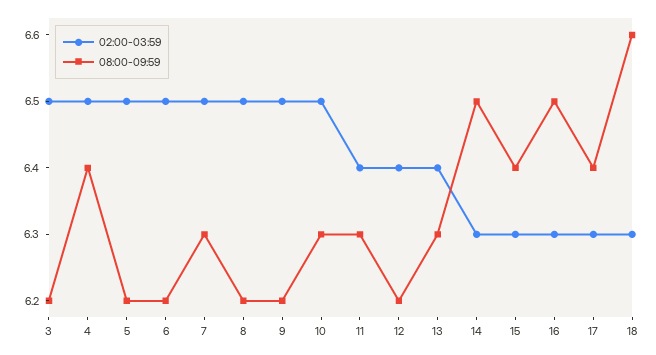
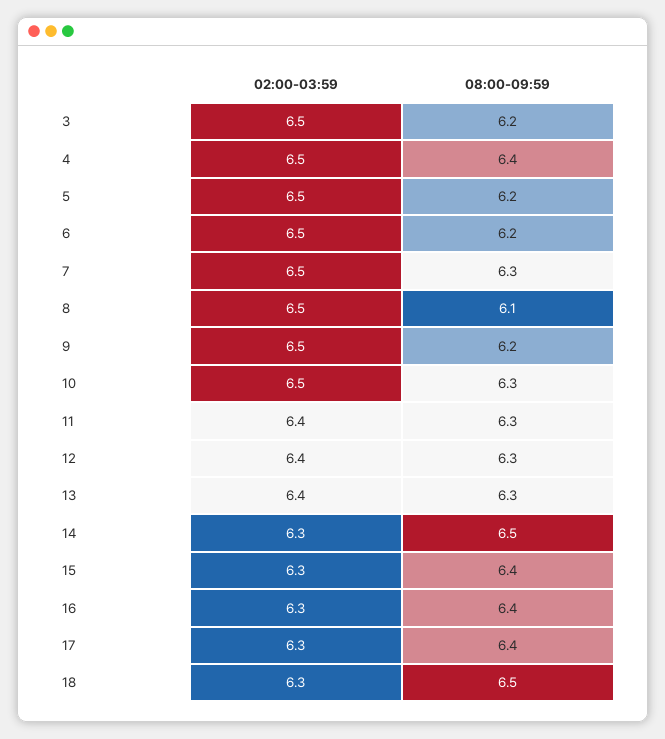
08:00-09:59, 8: 6.2 -> 6.1
08:00-09:59, 12: 6.2 -> 6.3
08:00-09:59, 16: 6.5 -> 6.4
08:00-09:59, 18: 6.6 -> 6.5

